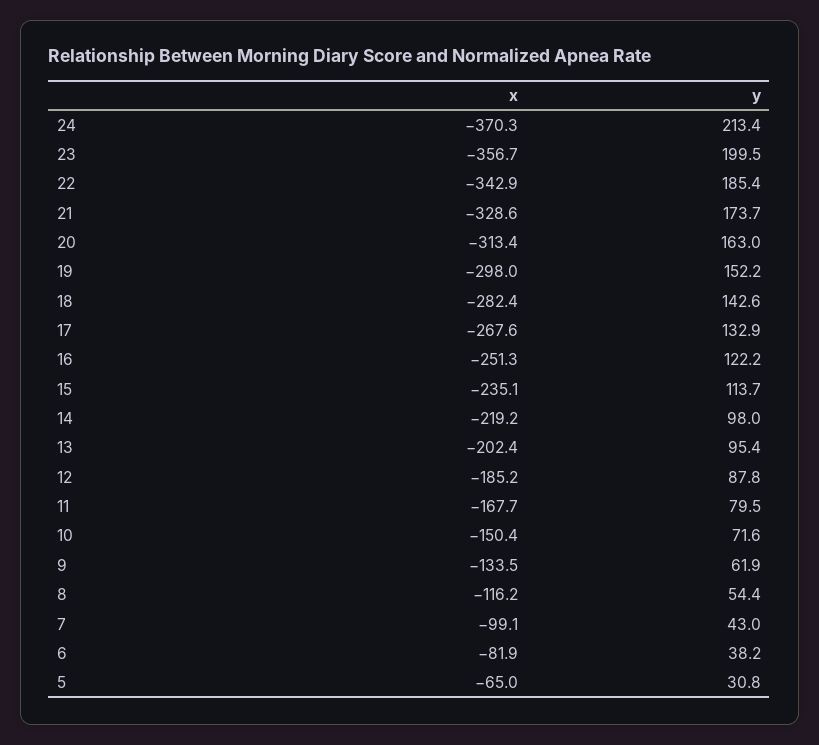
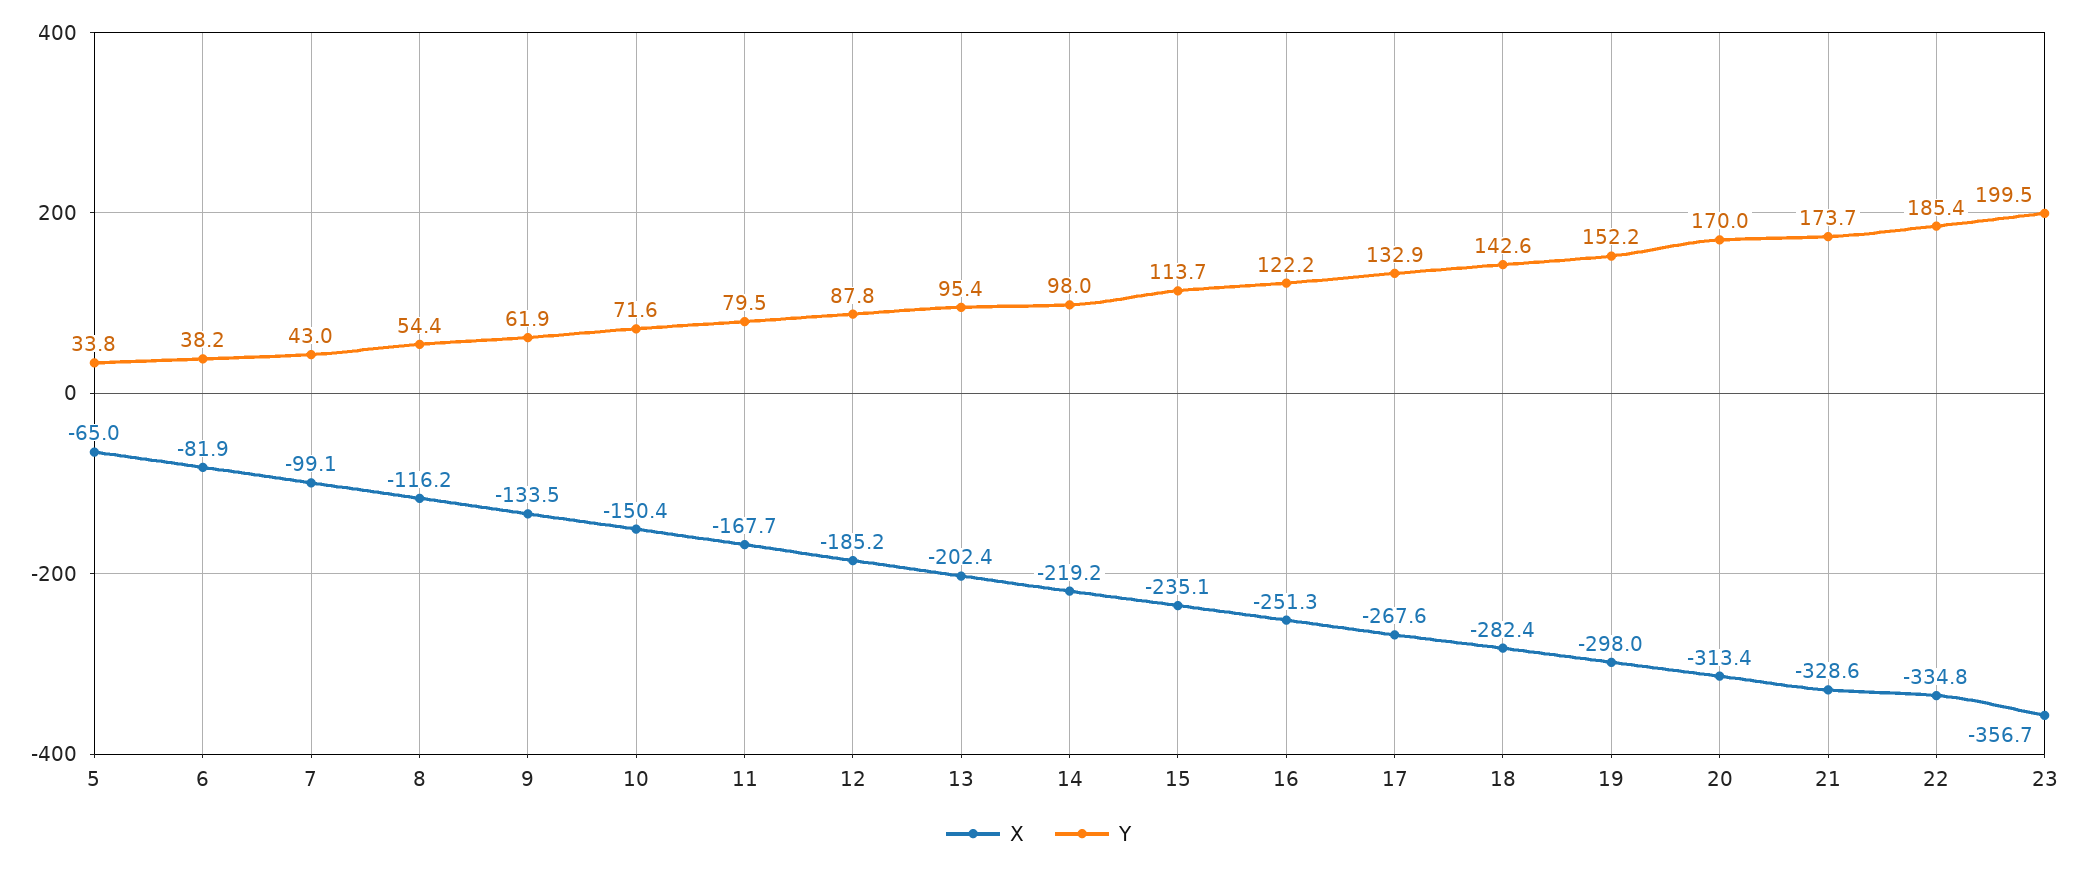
x, 24: -370.3 -> none
y, 24: 213.4 -> none
x, 22: -342.9 -> -334.8
y, 20: 163 -> 170
y, 5: 30.8 -> 33.8

